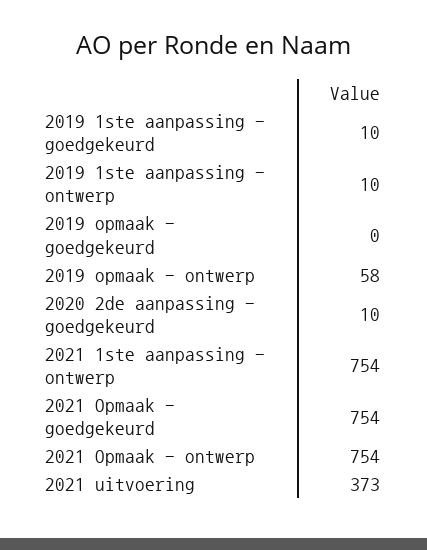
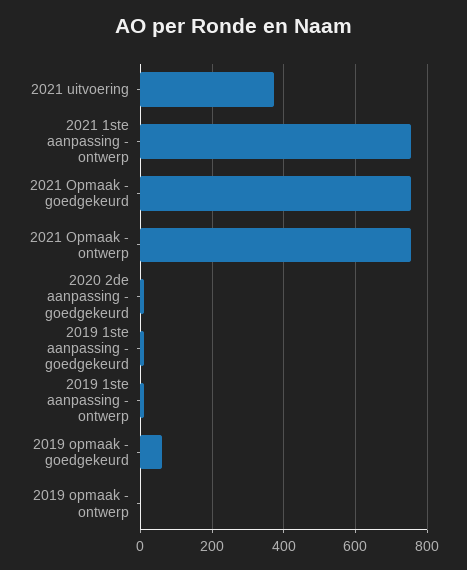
2019 opmaak - goedgekeurd: 0 -> 60
2019 opmaak - ontwerp: 58 -> 0

